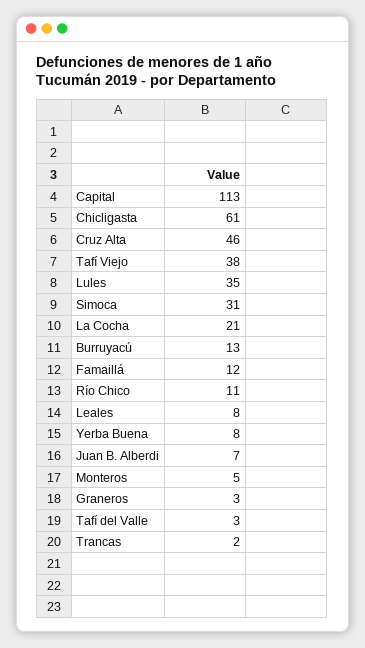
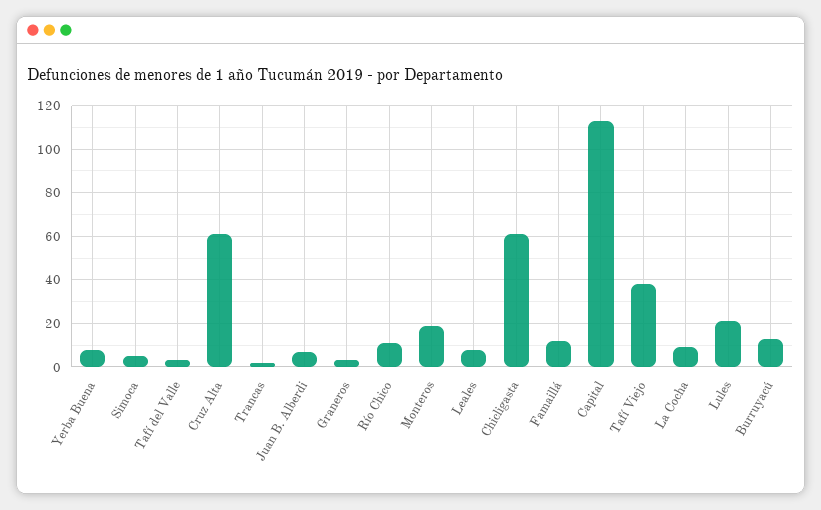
Cruz Alta: 46 -> 60
Lules: 35 -> 20
Simoca: 31 -> 5
La Cocha: 21 -> 10
Monteros: 5 -> 20

